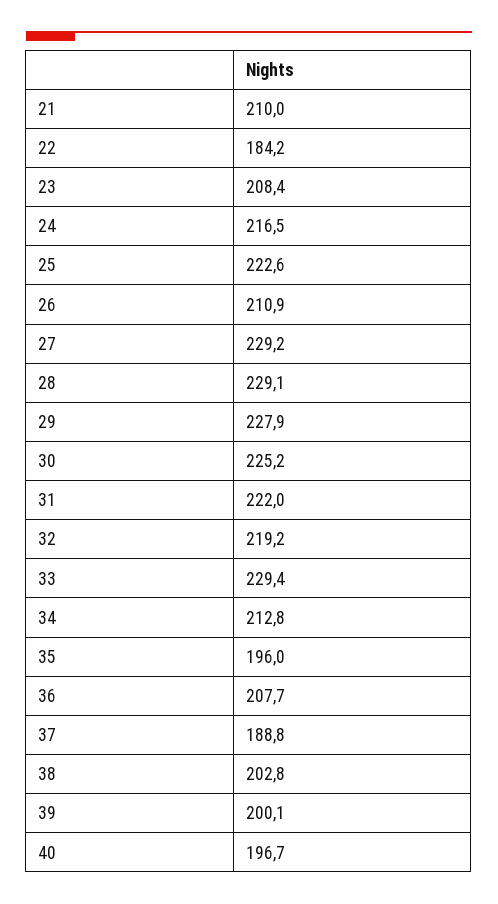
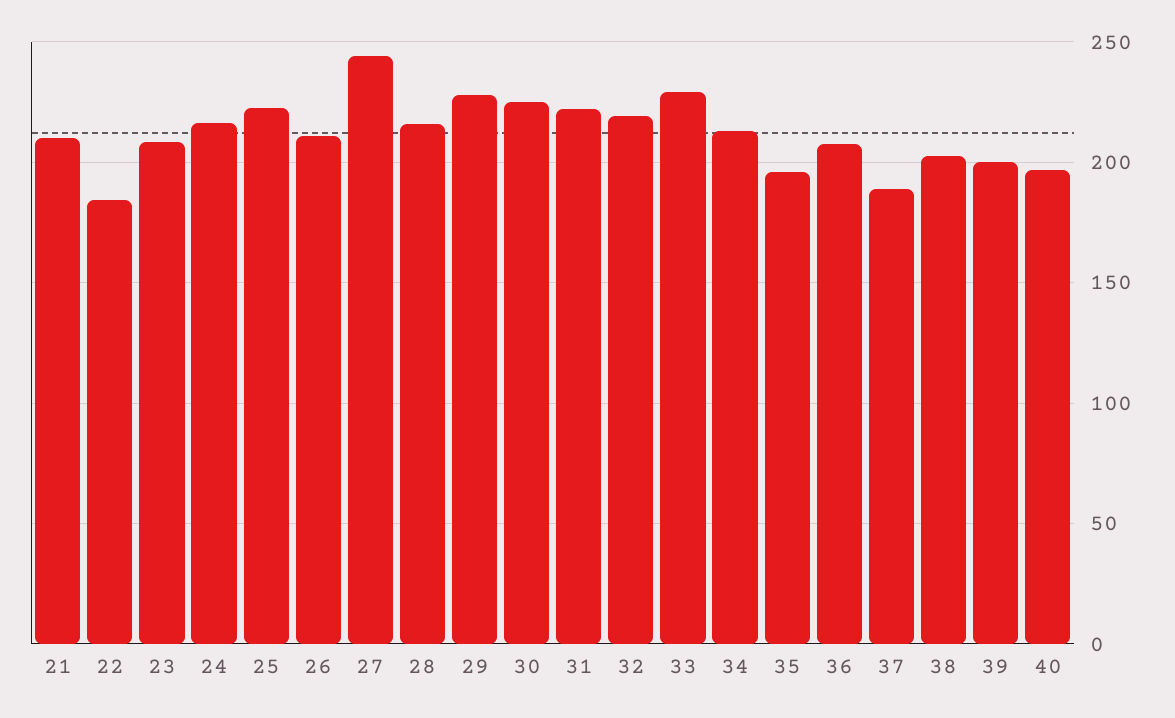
27: 229.2 -> 245
28: 229.1 -> 215

